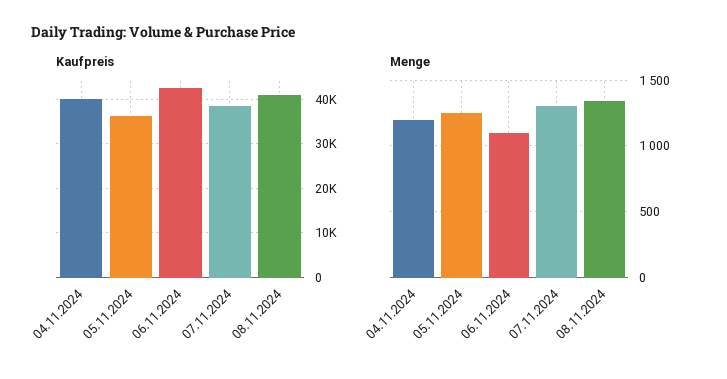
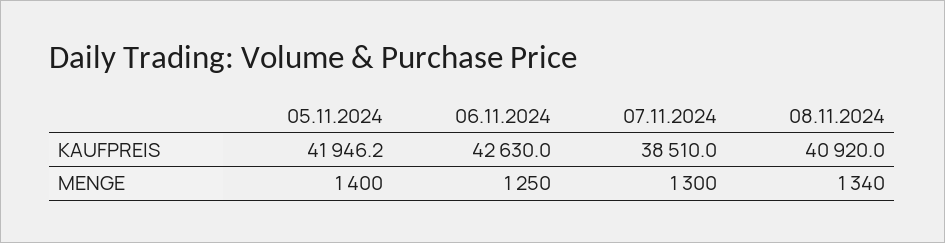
Kaufpreis, 04.11.2024: 40000 -> none
Kaufpreis, 05.11.2024: 36000 -> 41946.2
Menge, 04.11.2024: 1200 -> none
Menge, 05.11.2024: 1250 -> 1400
Menge, 06.11.2024: 1100 -> 1250

